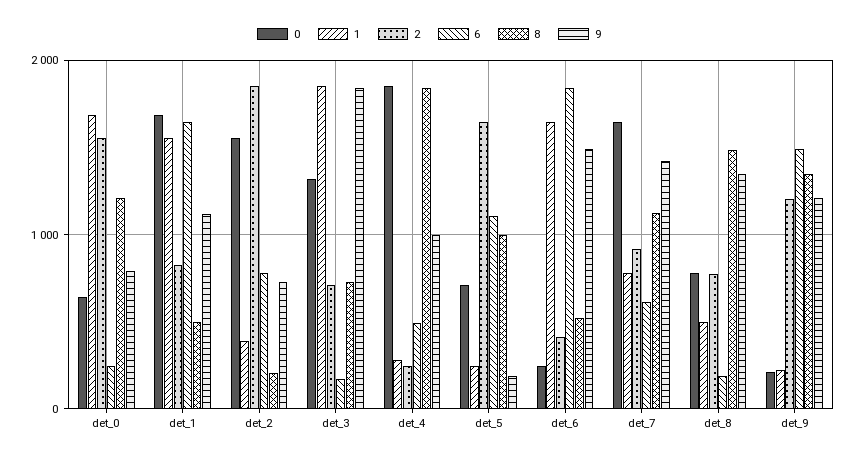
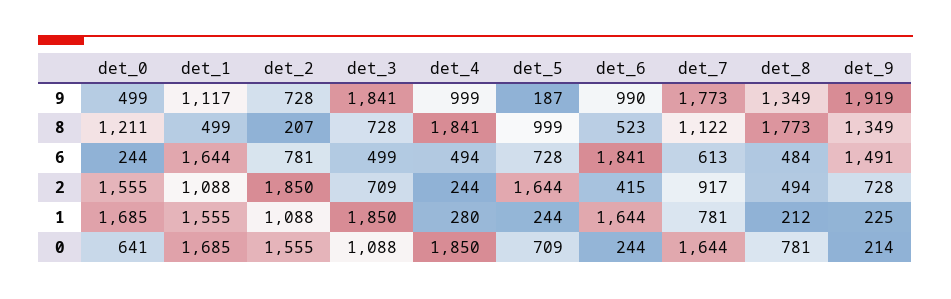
9, det_0: 800 -> 499
2, det_1: 800 -> 1088
1, det_2: 400 -> 1088
0, det_3: 1300 -> 1088
6, det_3: 200 -> 499
6, det_5: 1100 -> 728
9, det_6: 1500 -> 990
9, det_7: 1400 -> 1773
1, det_8: 500 -> 212
2, det_8: 800 -> 494
6, det_8: 200 -> 484
8, det_8: 1500 -> 1773
2, det_9: 1200 -> 728
9, det_9: 1200 -> 1919

